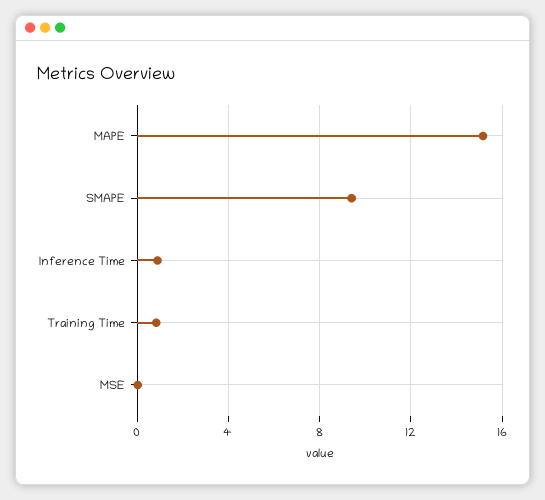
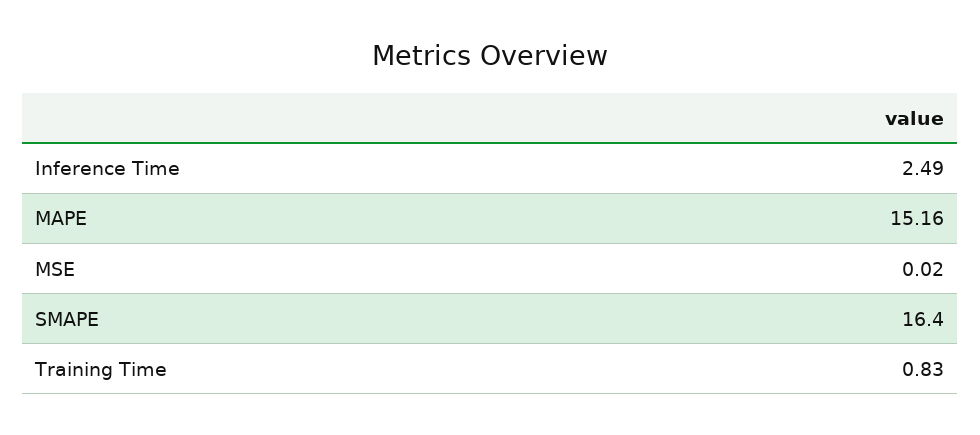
SMAPE: 9.5 -> 16.4
Inference Time: 1 -> 2.49

